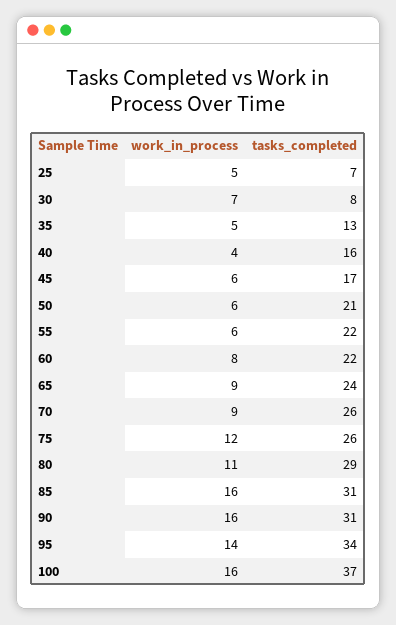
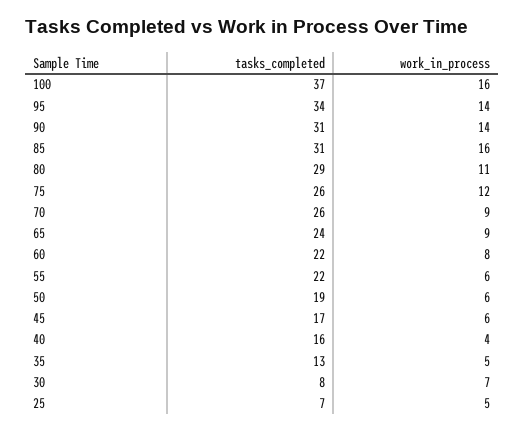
tasks_completed, 50: 21 -> 19
work_in_process, 90: 16 -> 14

